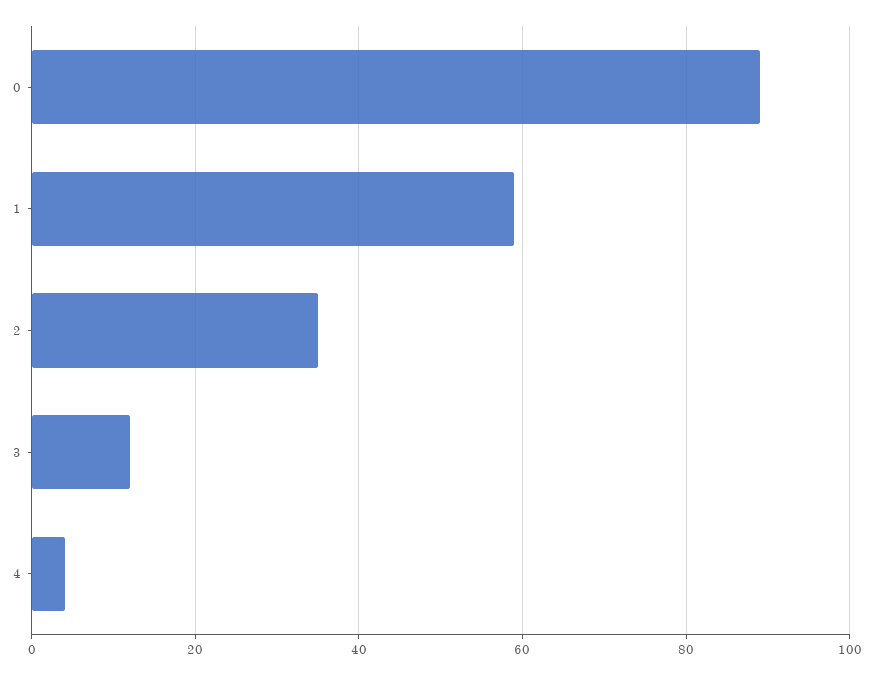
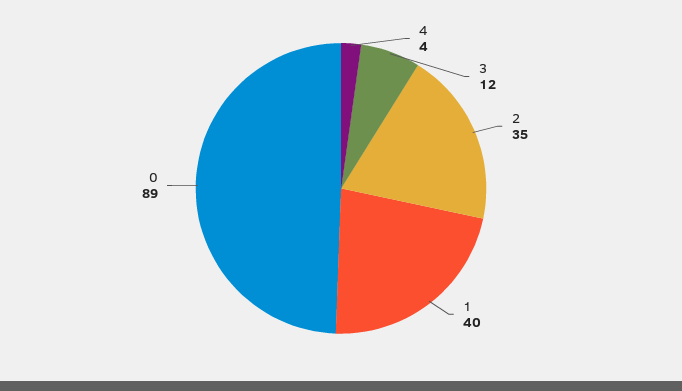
1: 60 -> 40

